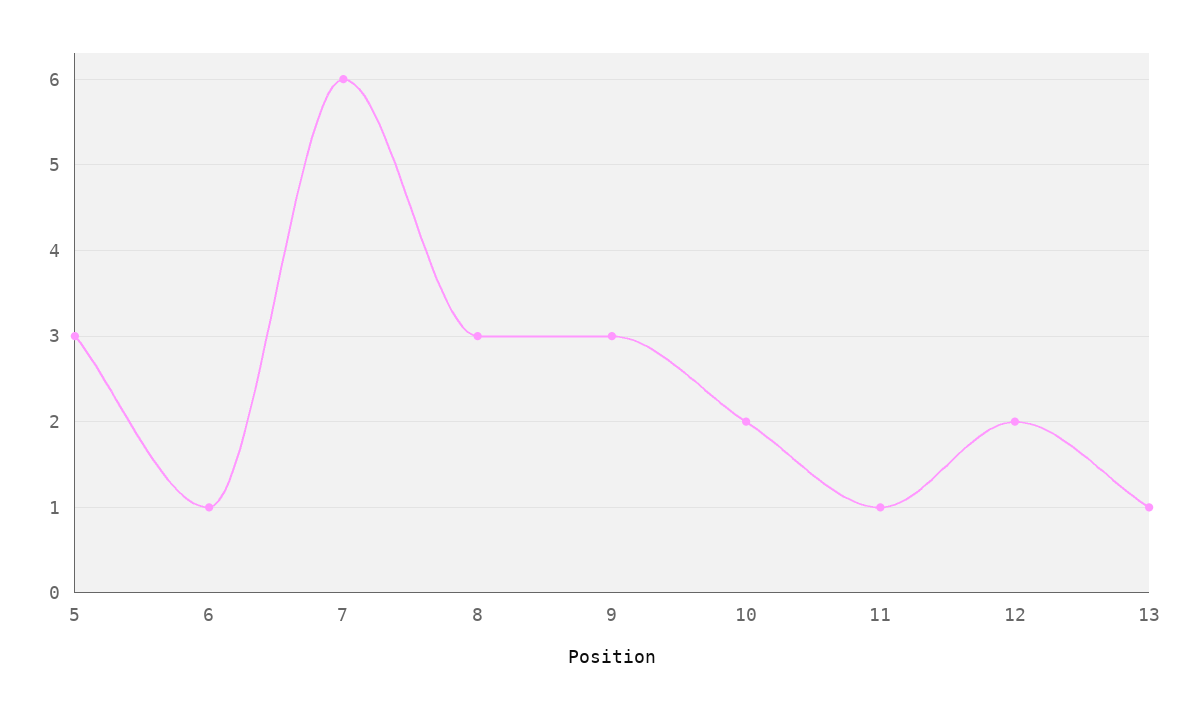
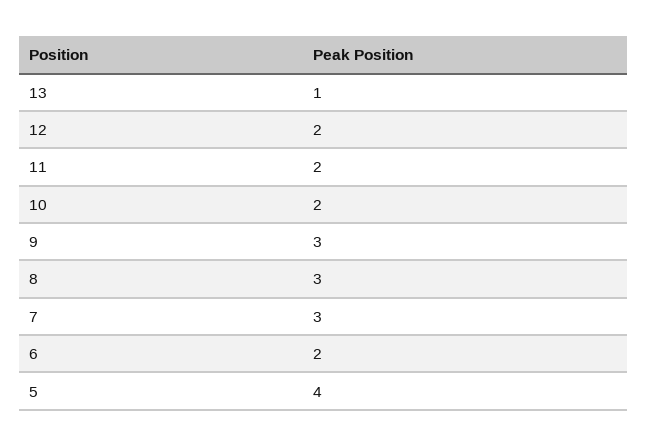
5: 3 -> 4
6: 1 -> 2
7: 6 -> 3
11: 1 -> 2

